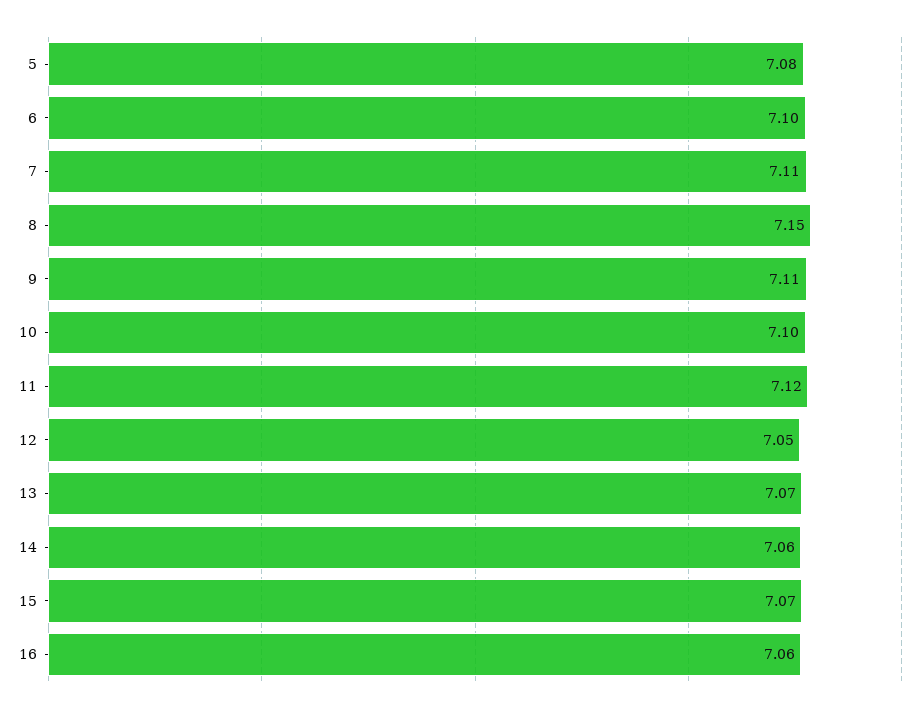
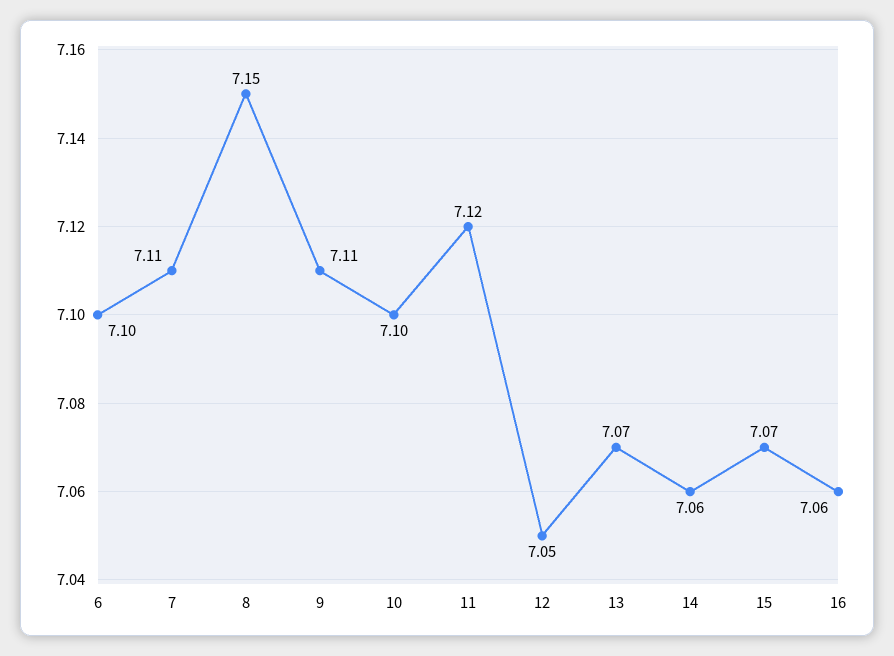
5: 7.08 -> none

